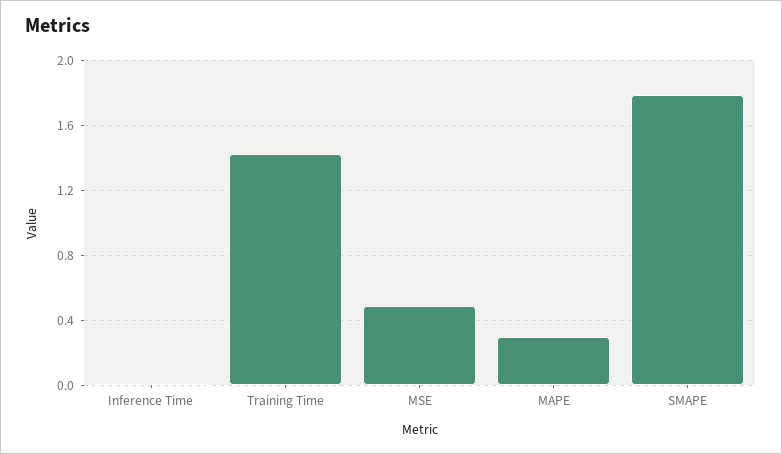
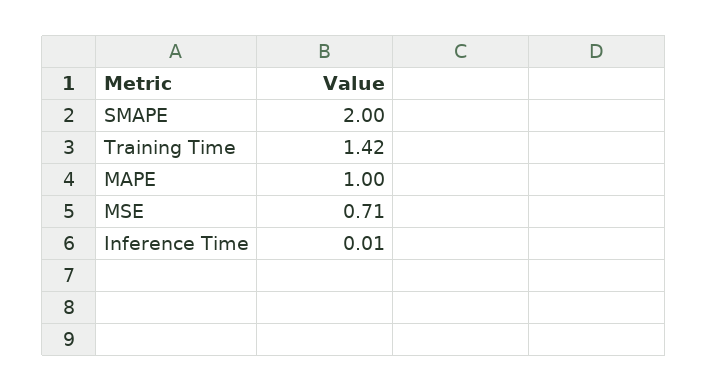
MSE: 0.5 -> 0.71
MAPE: 0.3 -> 1
SMAPE: 1.8 -> 2

